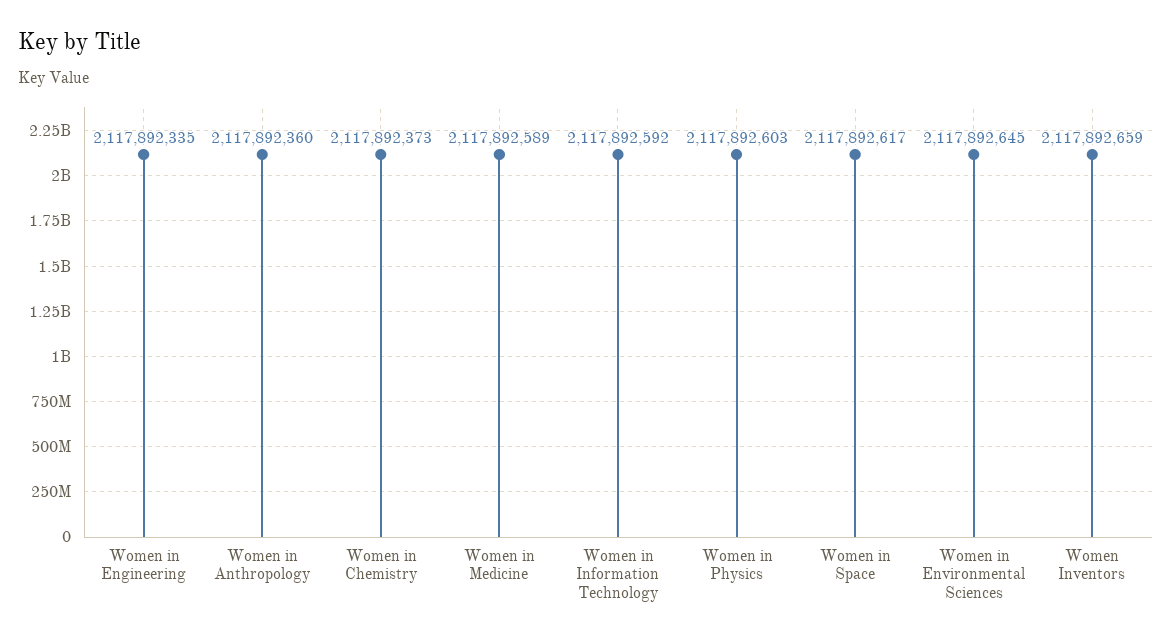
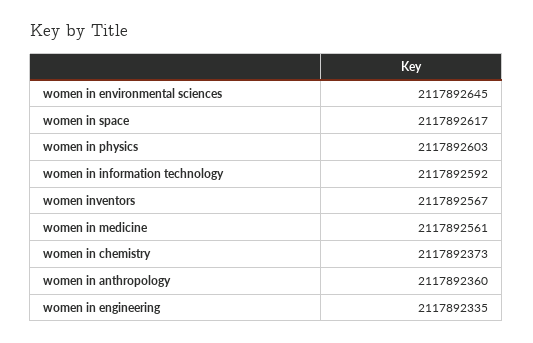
Women in Medicine: 2117892589 -> 2117892561
Women Inventors: 2117892659 -> 2117892567

